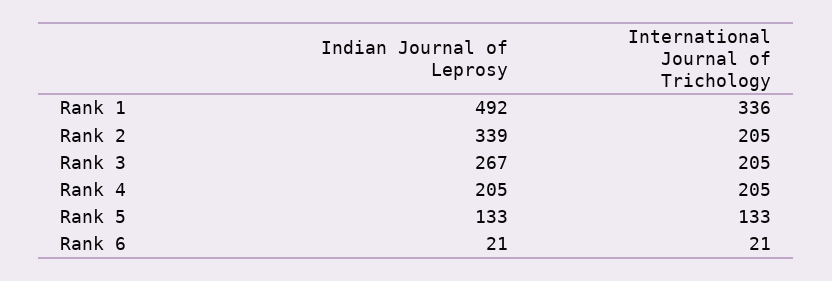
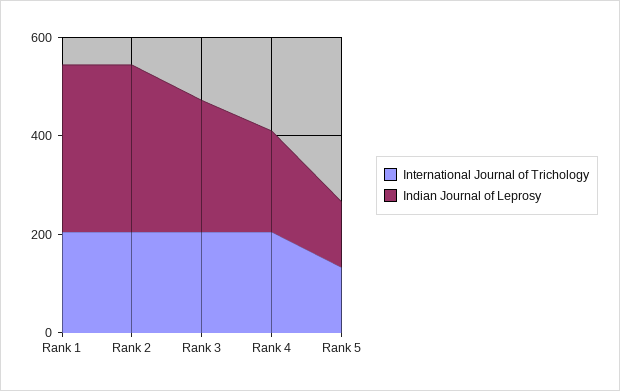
Indian Journal of Leprosy, Rank 1: 492 -> 350
International Journal of Trichology, Rank 1: 336 -> 200
Indian Journal of Leprosy, Rank 6: 21 -> none
International Journal of Trichology, Rank 6: 21 -> none

